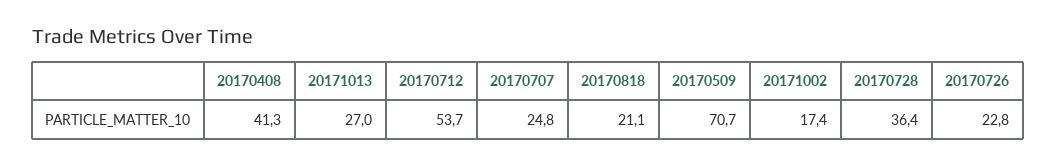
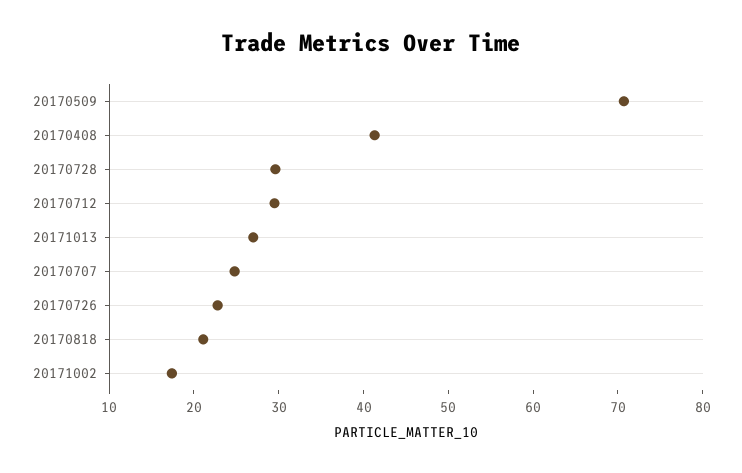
20170712: 53.7 -> 30
20170728: 36.4 -> 30

